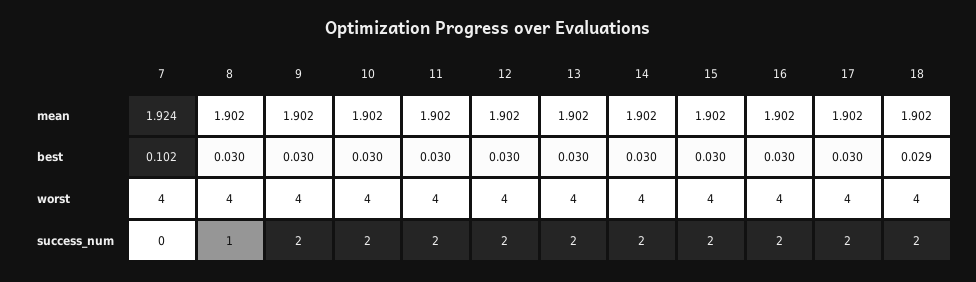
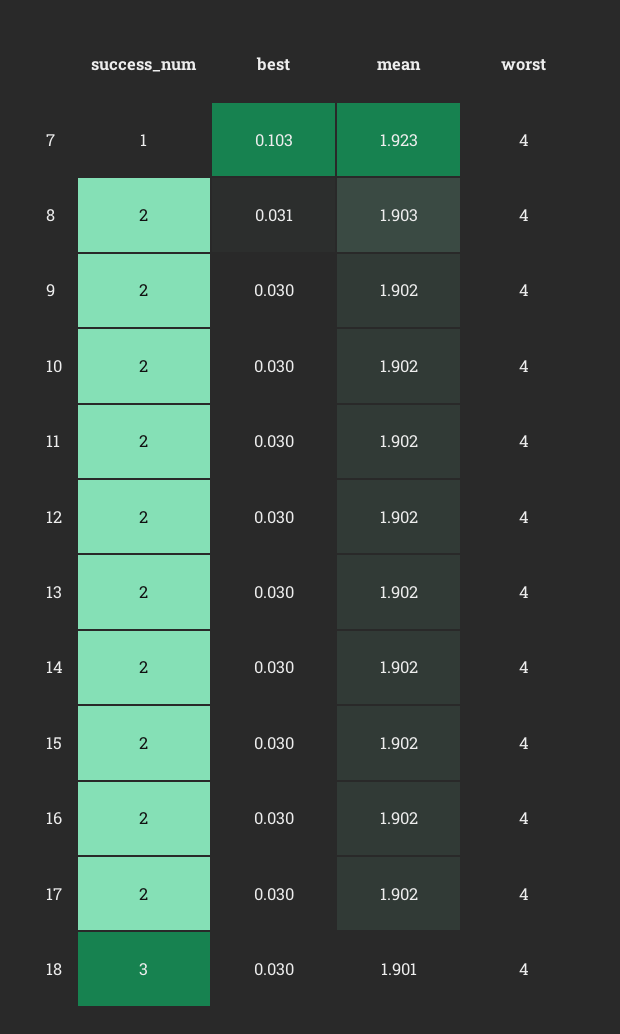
7, mean: 1.924 -> 1.923
8, mean: 1.902 -> 1.903
18, mean: 1.902 -> 1.901
7, best: 0.102 -> 0.103
8, best: 0.03 -> 0.031
18, best: 0.029 -> 0.03
7, success_num: 0 -> 1
8, success_num: 1 -> 2
18, success_num: 2 -> 3

